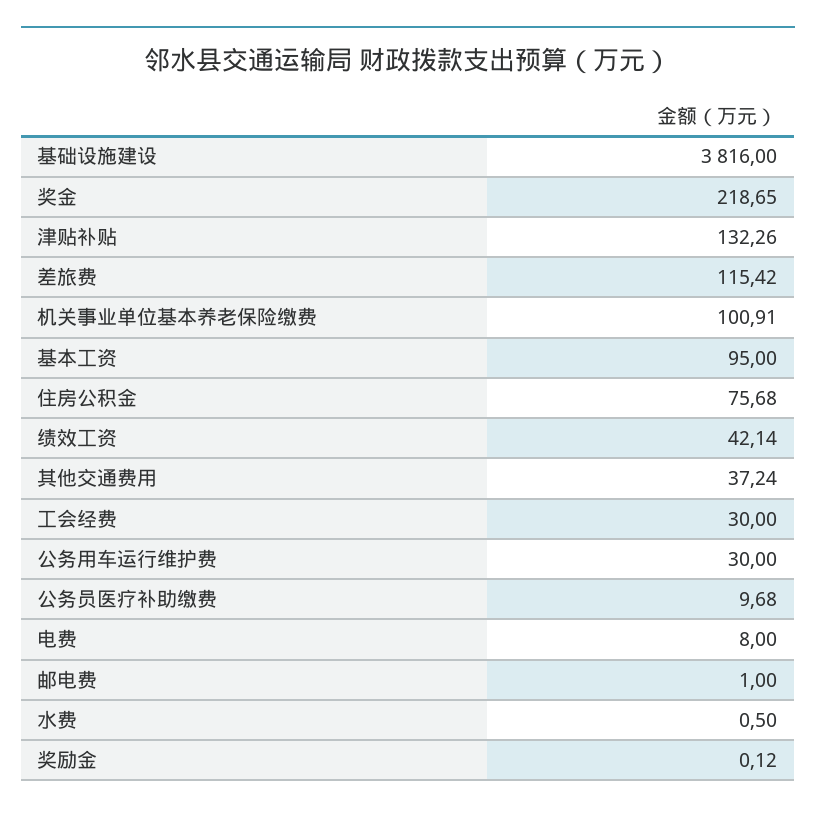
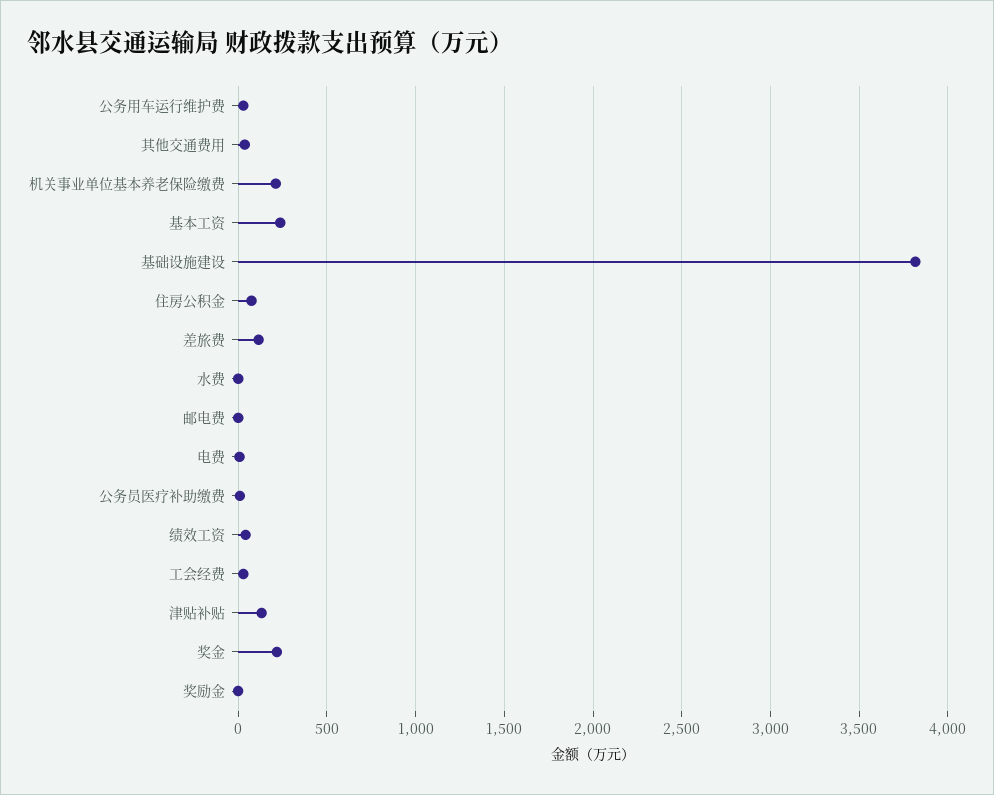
机关事业单位基本养老保险缴费: 100.91 -> 200
基本工资: 95 -> 250

